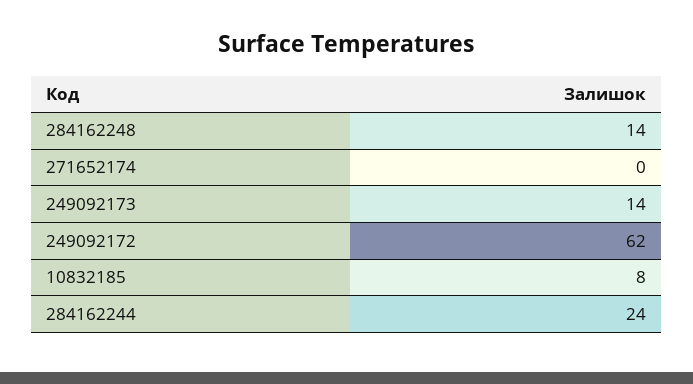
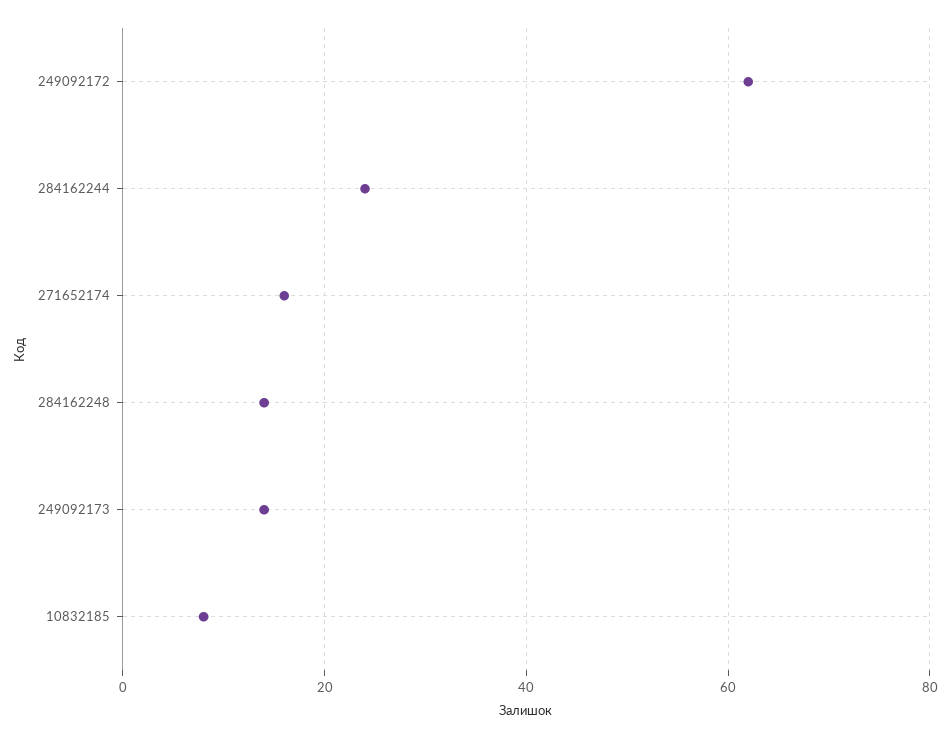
271652174: 0 -> 15

